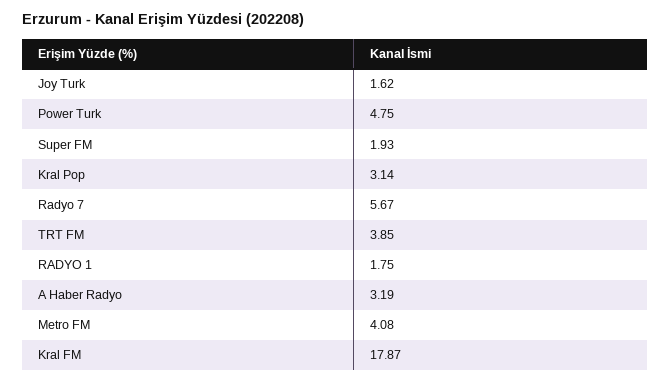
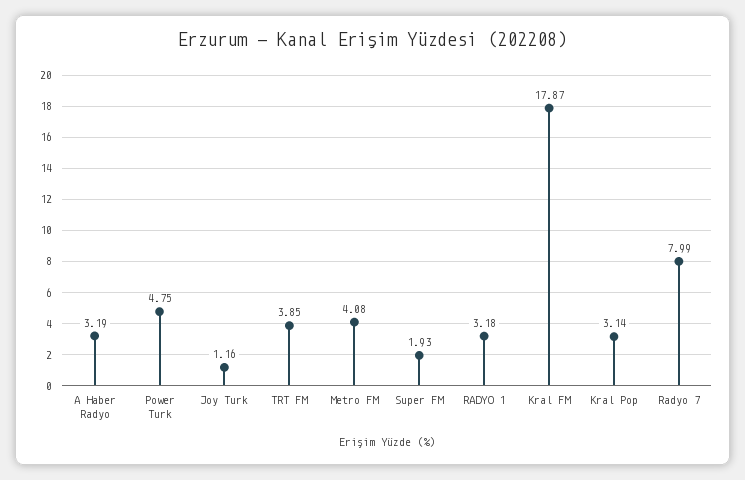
Joy Turk: 1.62 -> 1.16
Radyo 7: 5.67 -> 7.99
RADYO 1: 1.75 -> 3.18

